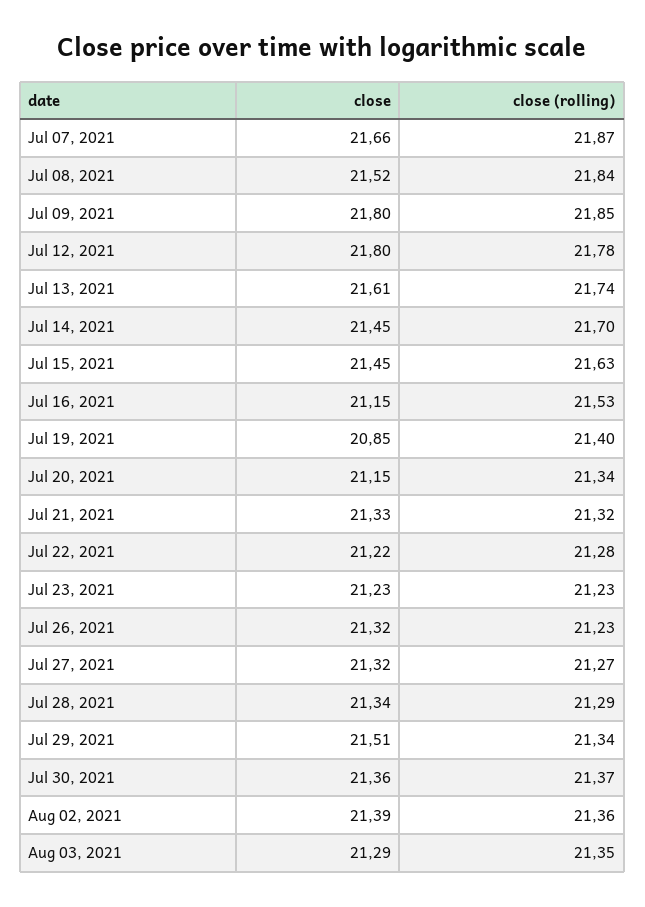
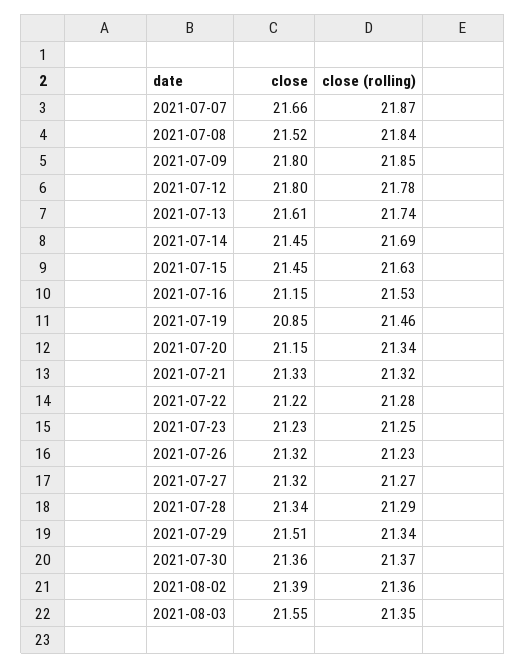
close (rolling), Jul 14, 2021: 21.7 -> 21.69
close (rolling), Jul 19, 2021: 21.4 -> 21.46
close (rolling), Jul 23, 2021: 21.23 -> 21.25
close, Aug 03, 2021: 21.29 -> 21.55

